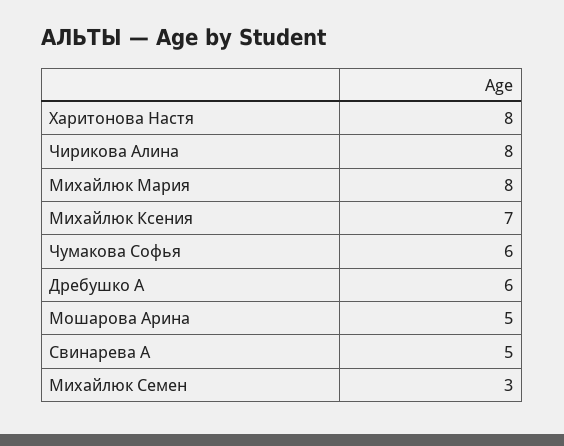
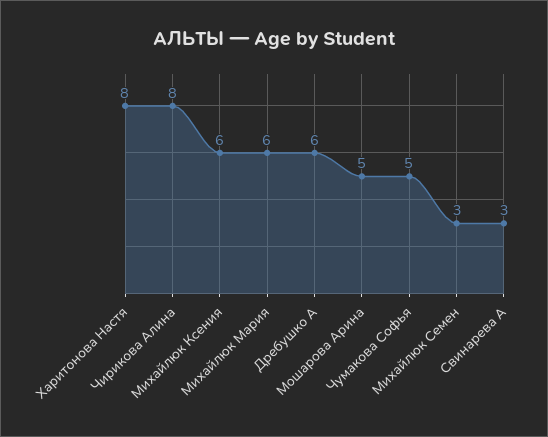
Михайлюк Мария: 8 -> 6
Михайлюк Ксения: 7 -> 6
Чумакова Софья: 6 -> 5
Свинарева А: 5 -> 3

